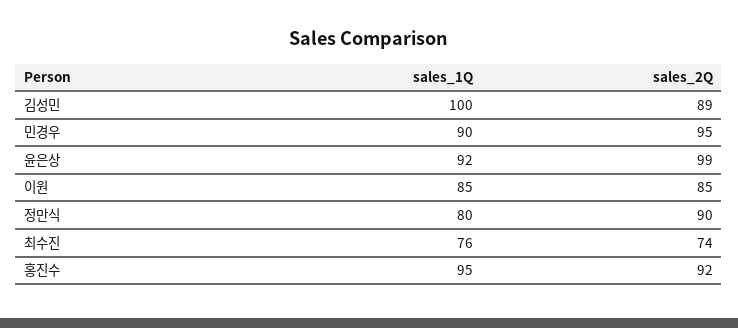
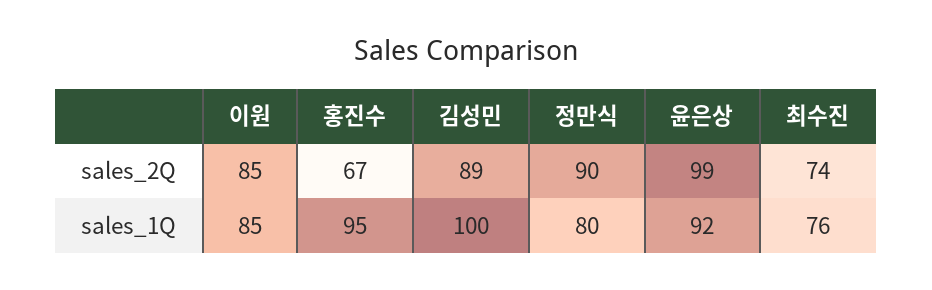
sales_1Q, 민경우: 90 -> none
sales_2Q, 민경우: 95 -> none
sales_2Q, 홍진수: 92 -> 67

